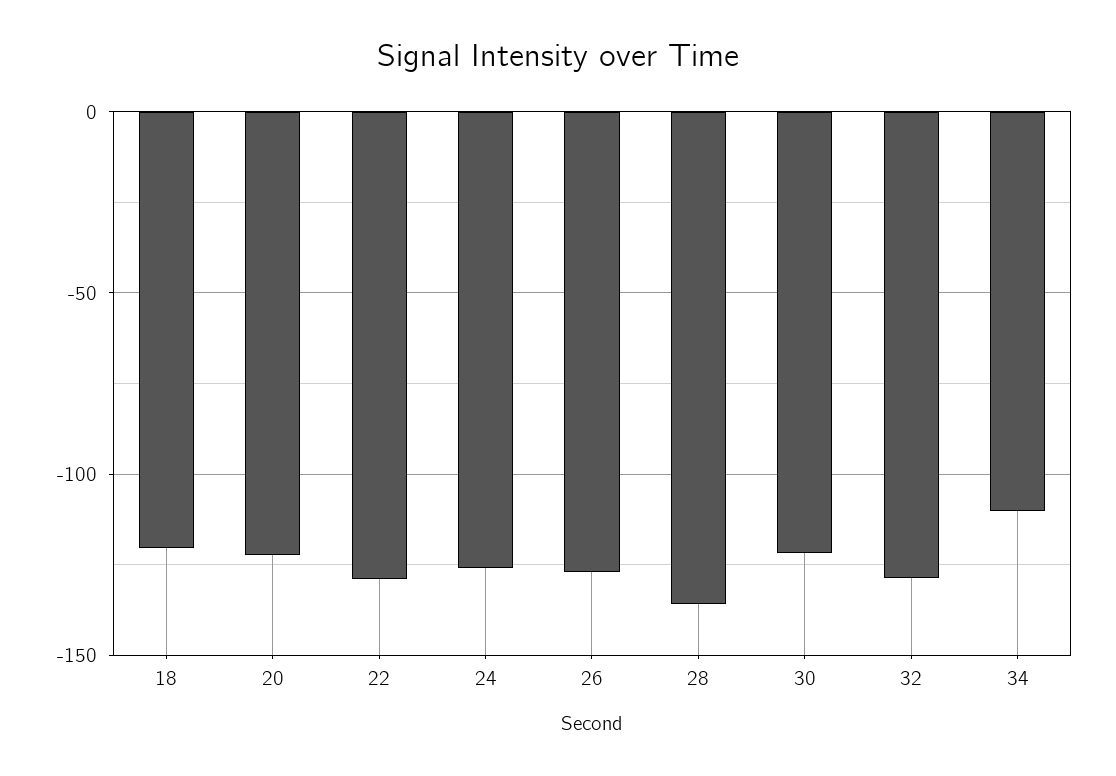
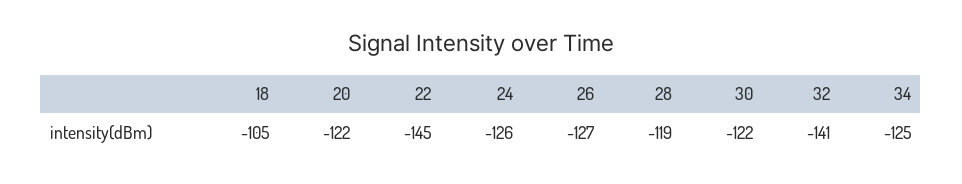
18: -120 -> -105
22: -130 -> -145
28: -135 -> -119
32: -130 -> -141
34: -110 -> -125

